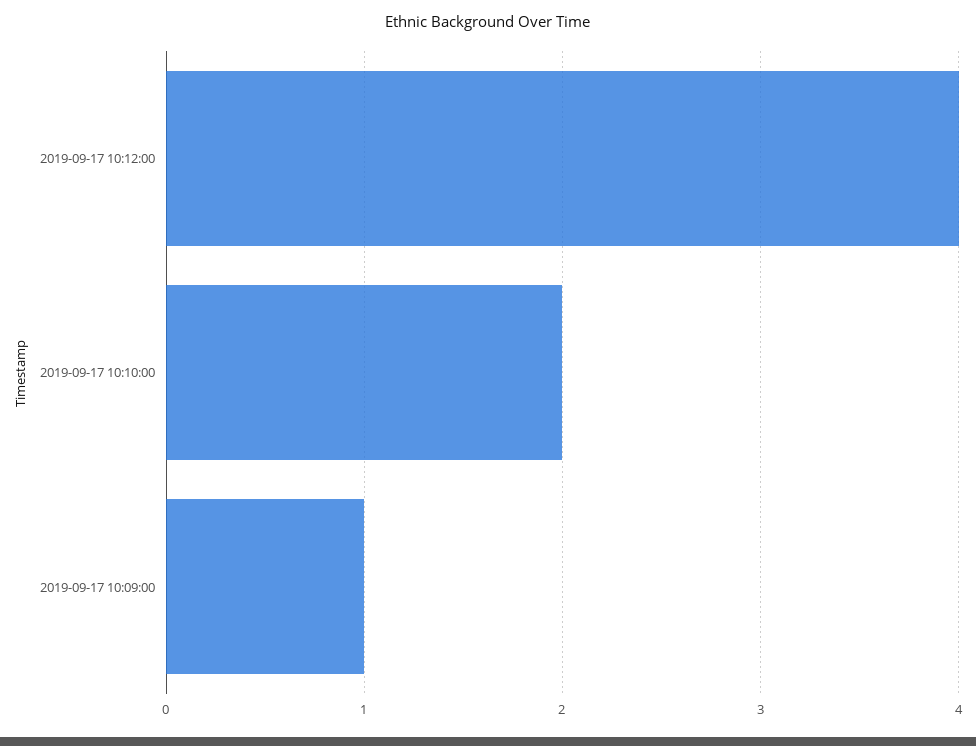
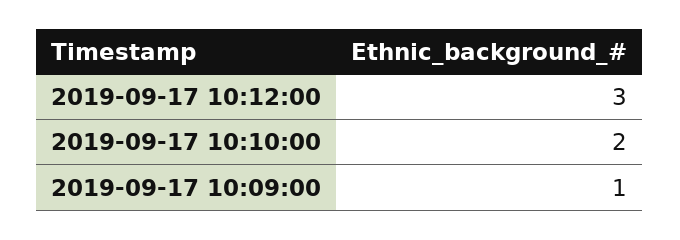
2019-09-17 10:12:00: 4 -> 3

